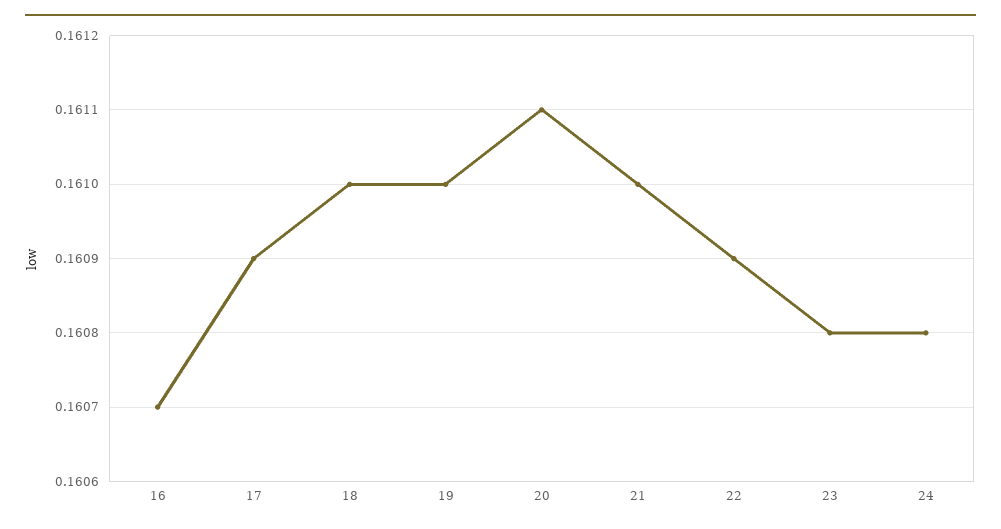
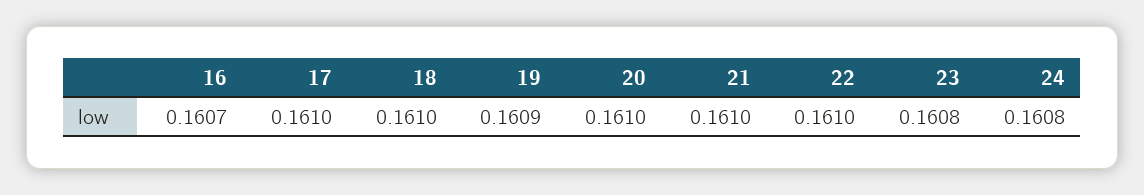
17: 0.1609 -> 0.161
19: 0.161 -> 0.1609
20: 0.1611 -> 0.161
22: 0.1609 -> 0.161

